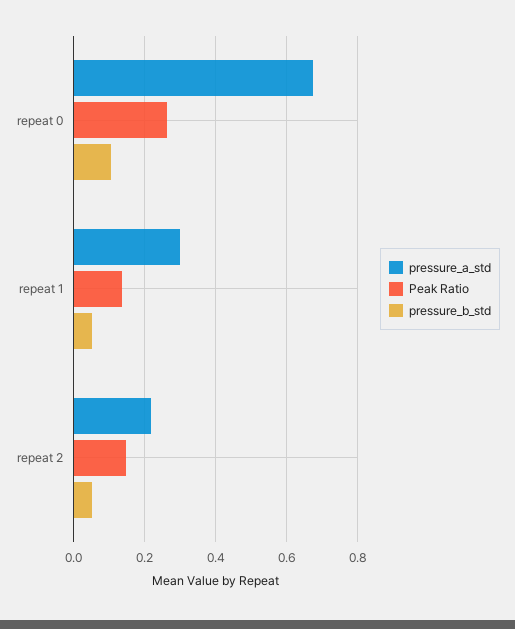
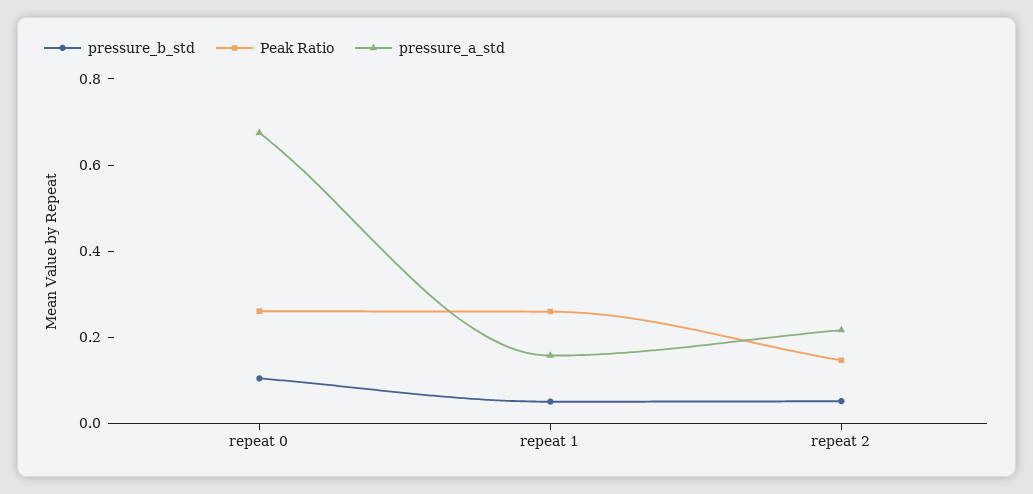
pressure_a_std, repeat 1: 0.3 -> 0.15
Peak Ratio, repeat 1: 0.14 -> 0.25

